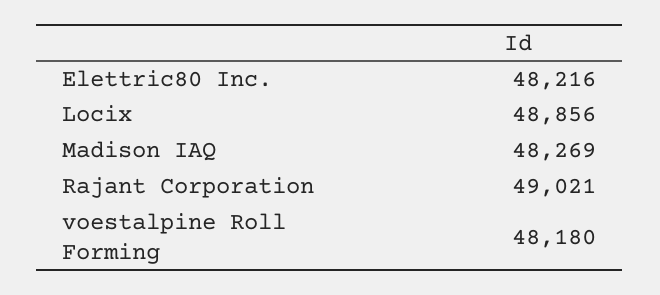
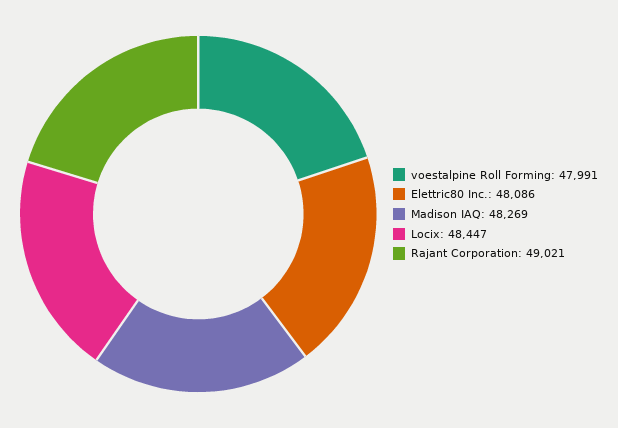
Elettric80 Inc.: 48216 -> 48086
Locix: 48856 -> 48447
voestalpine Roll Forming: 48180 -> 47991

